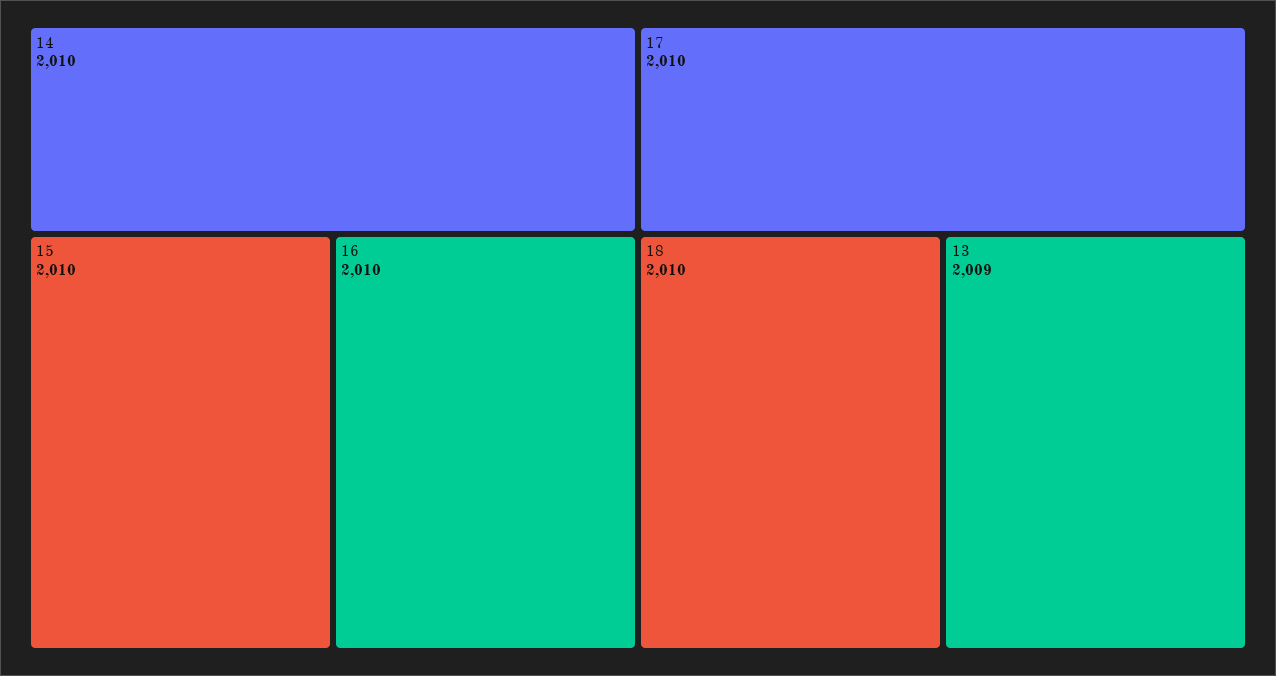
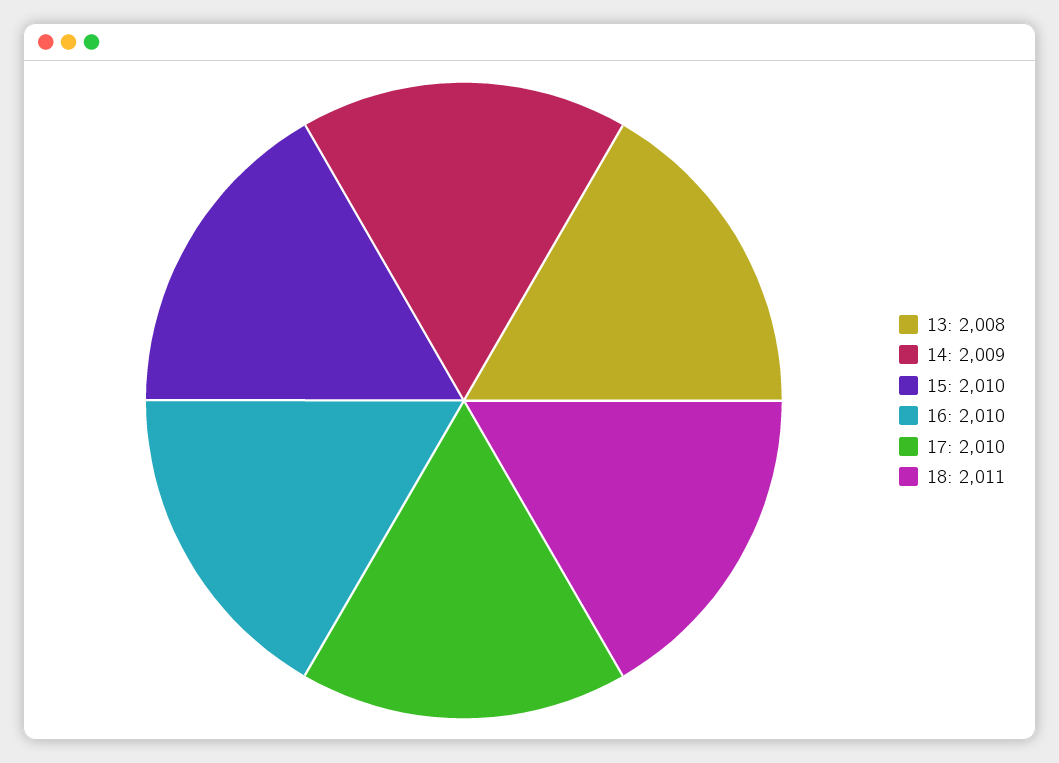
14: 2010 -> 2009
18: 2010 -> 2011
13: 2009 -> 2008

